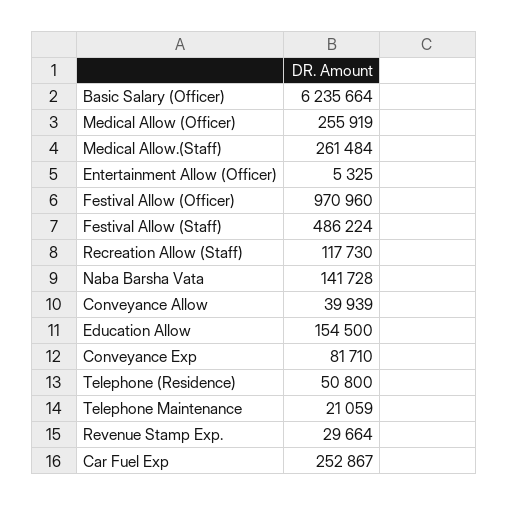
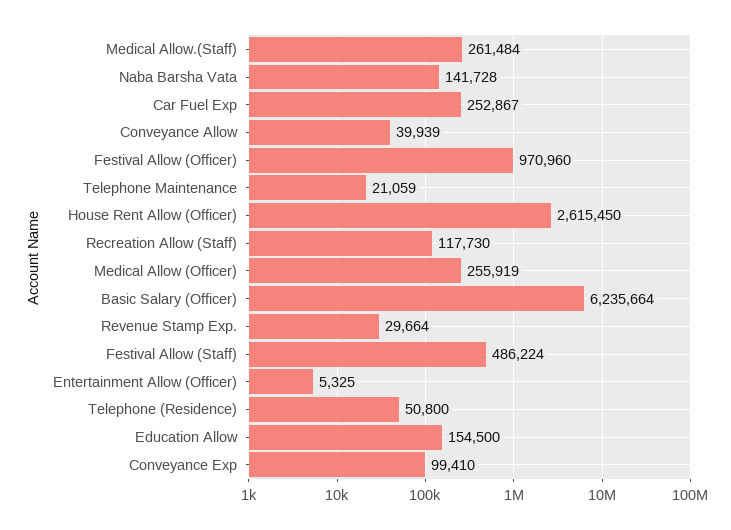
Conveyance Exp: 81710 -> 99410
House Rent Allow (Officer): none -> 2615450

